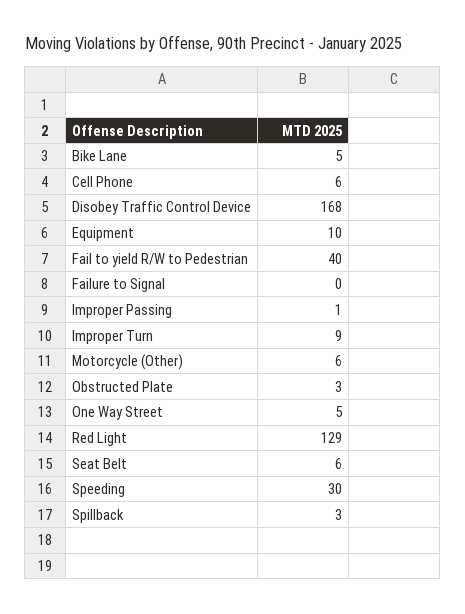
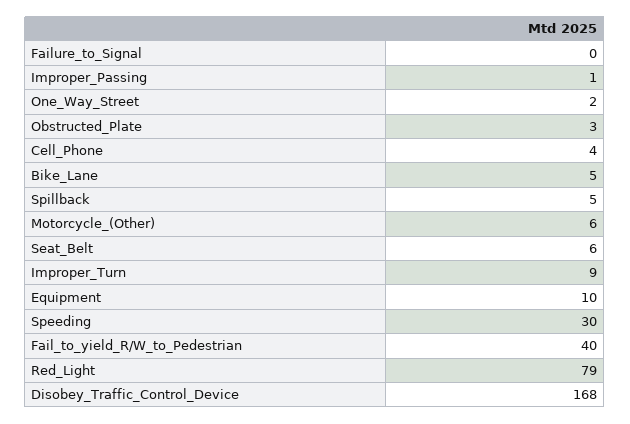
Cell Phone: 6 -> 4
One Way Street: 5 -> 2
Red Light: 129 -> 79
Spillback: 3 -> 5

